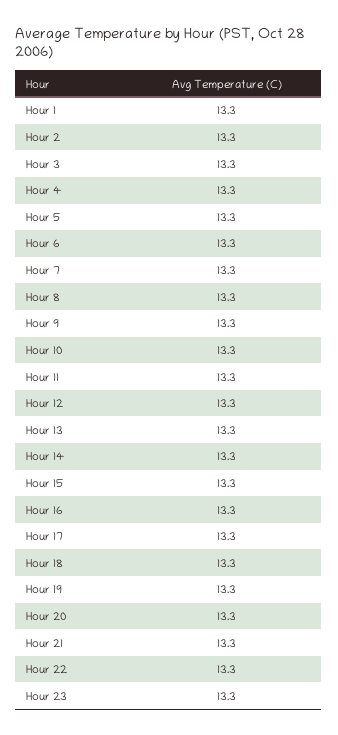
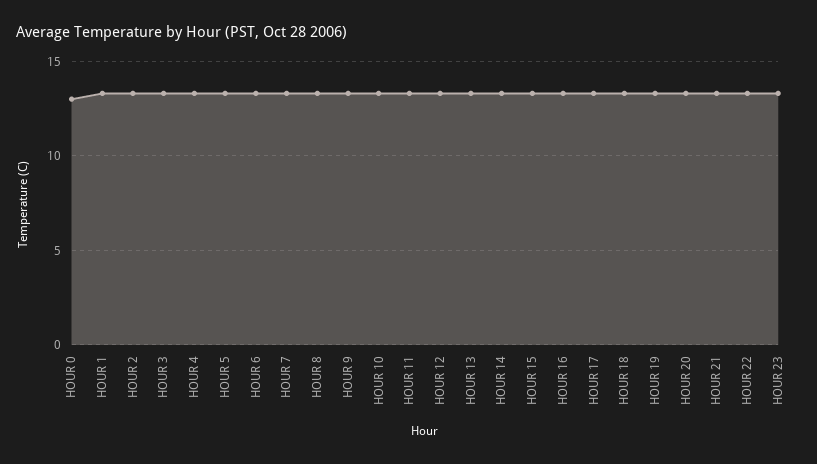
HOUR 0: none -> 13

